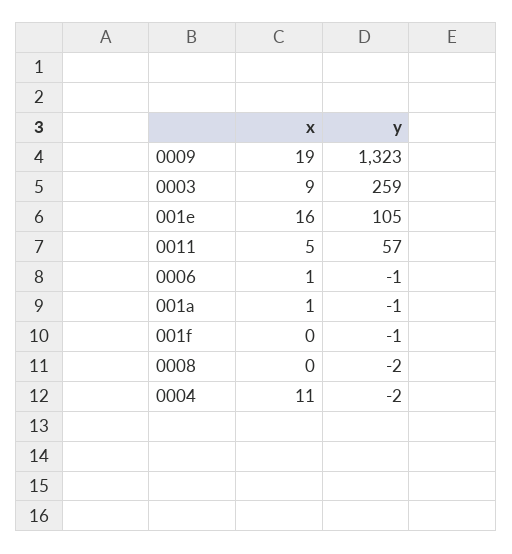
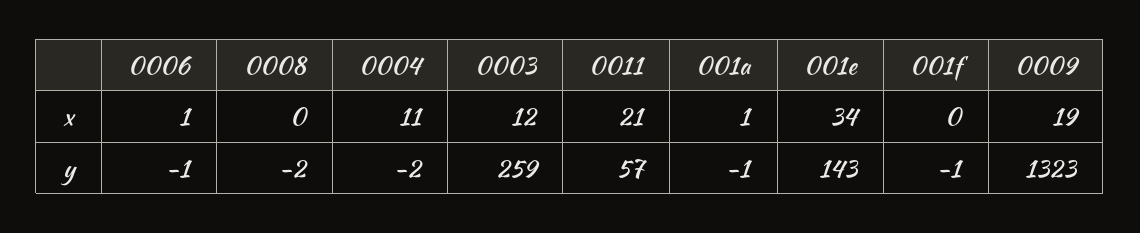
x, 0003: 9 -> 12
x, 001e: 16 -> 34
y, 001e: 105 -> 143
x, 0011: 5 -> 21

